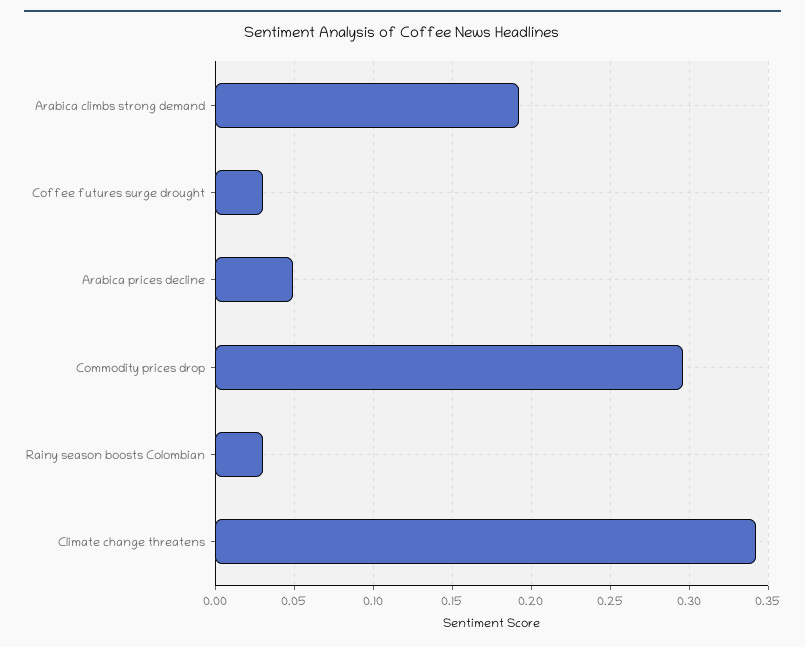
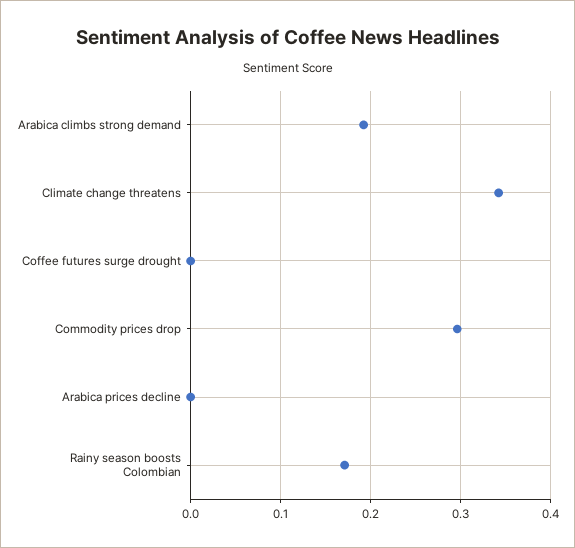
Coffee futures surge drought: 0.03 -> 0
Arabica prices decline: 0.05 -> 0
Rainy season boosts Colombian: 0.03 -> 0.17

